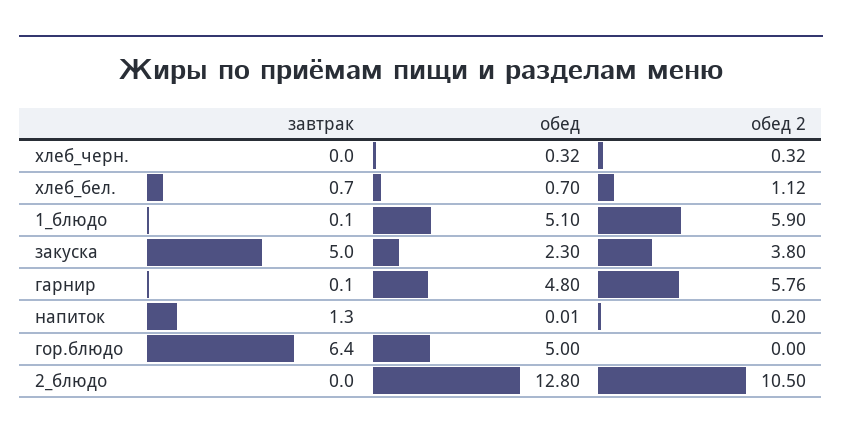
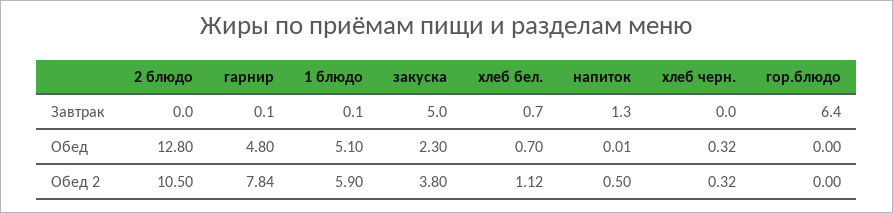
обед 2, гарнир: 5.76 -> 7.84
обед 2, напиток: 0.2 -> 0.5
обед, гор.блюдо: 5 -> 0

